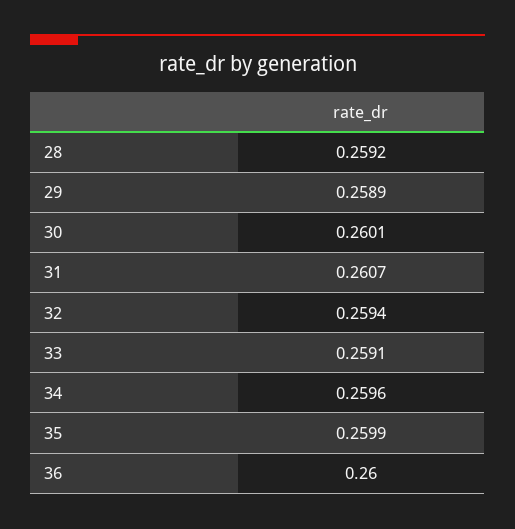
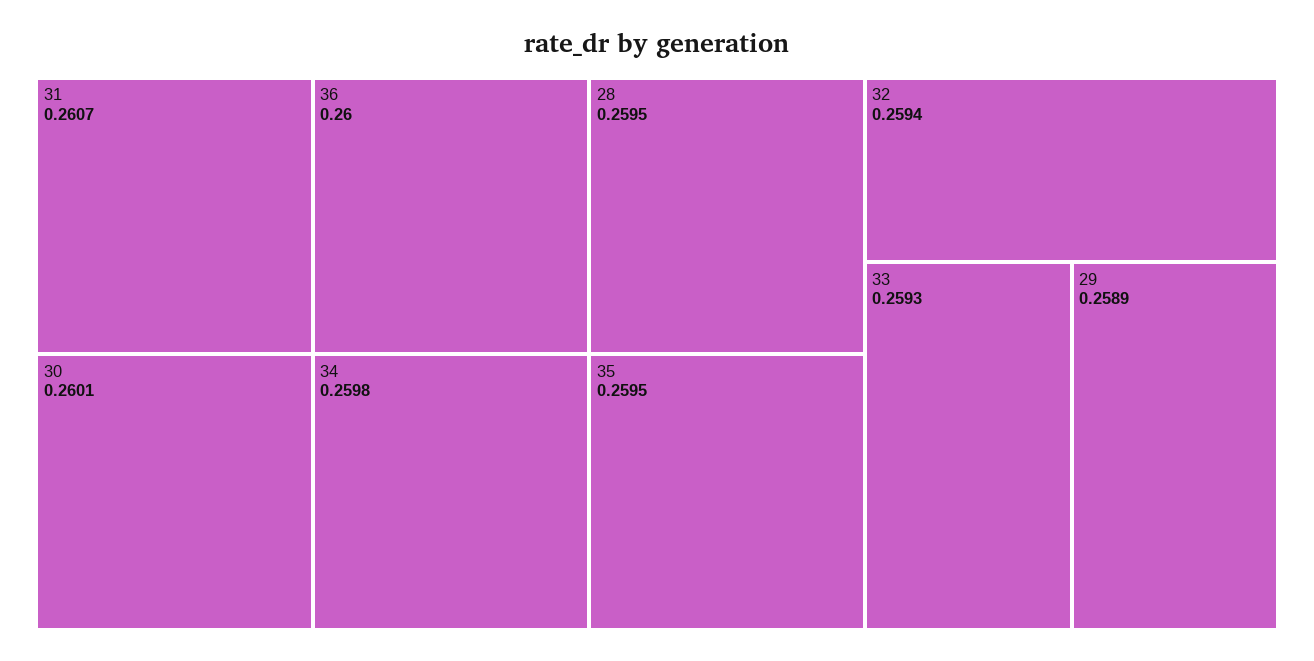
28: 0.2592 -> 0.2595
33: 0.2591 -> 0.2593
34: 0.2596 -> 0.2598
35: 0.2599 -> 0.2595

